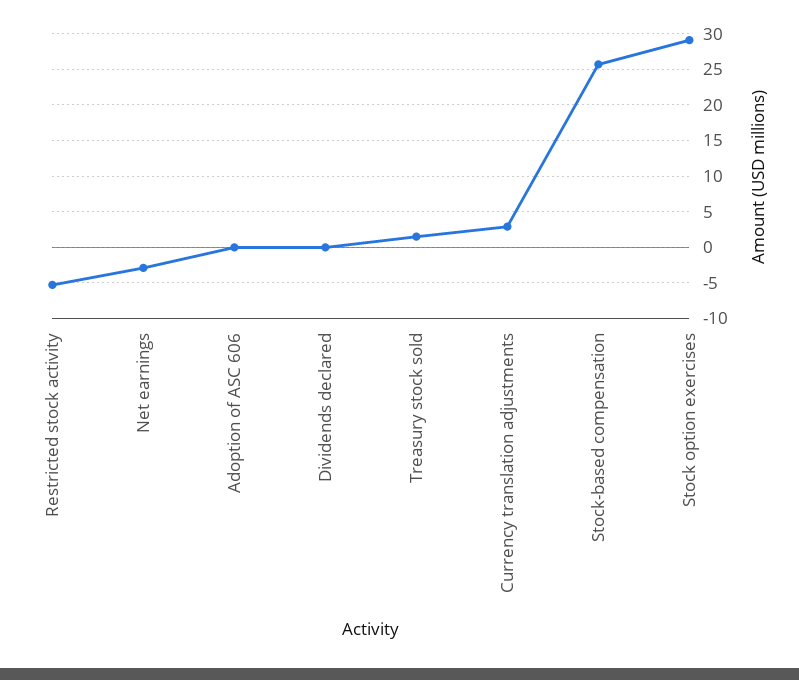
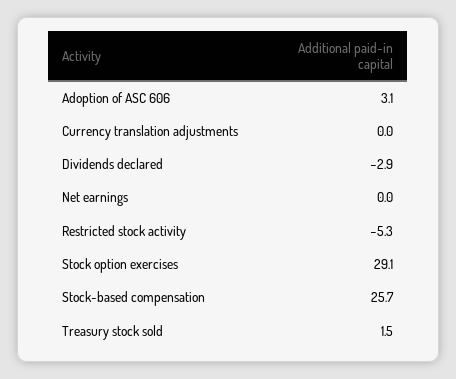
Net earnings: -3 -> 0
Adoption of ASC 606: 0 -> 3.1
Dividends declared: 0 -> -2.9
Currency translation adjustments: 3 -> 0

